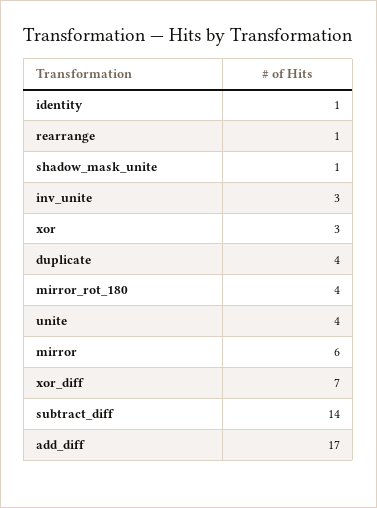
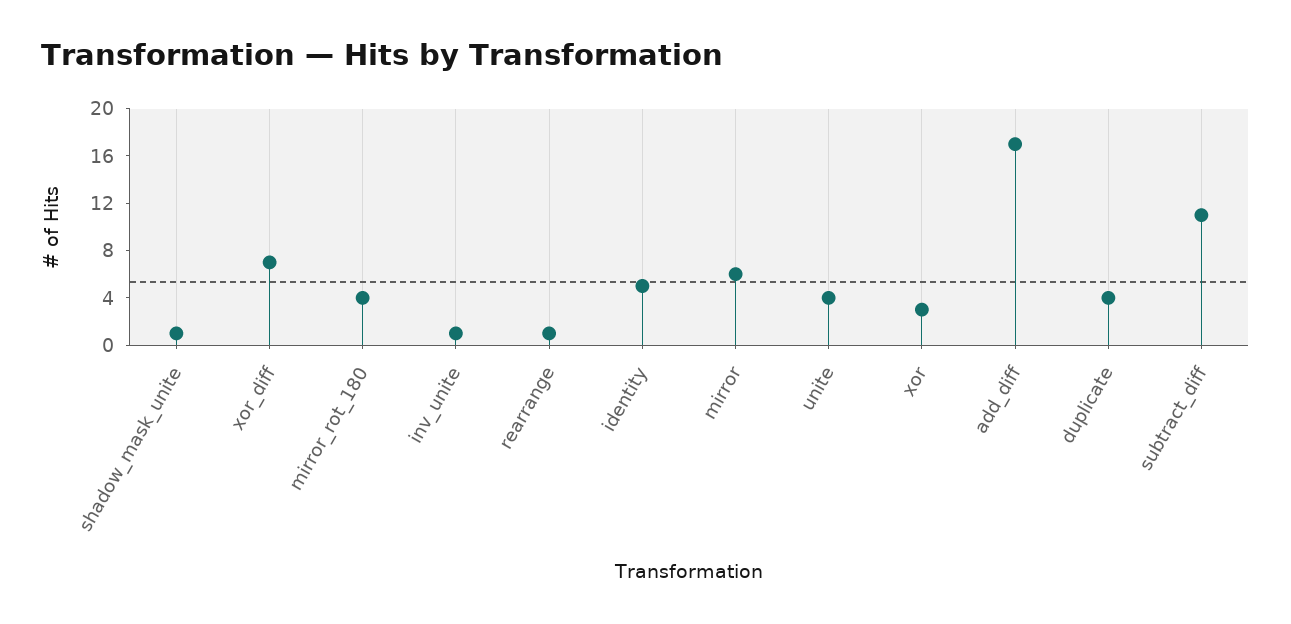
identity: 1 -> 5
inv_unite: 3 -> 1
subtract_diff: 14 -> 11

